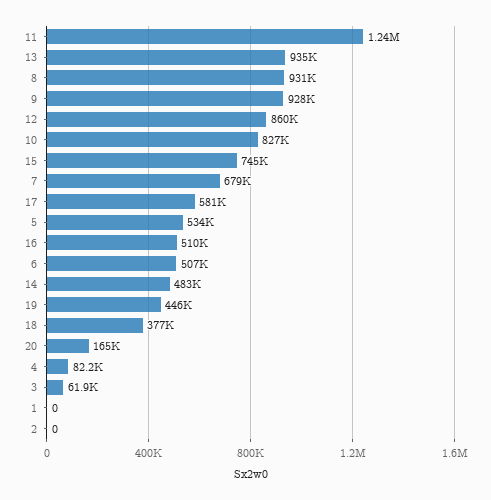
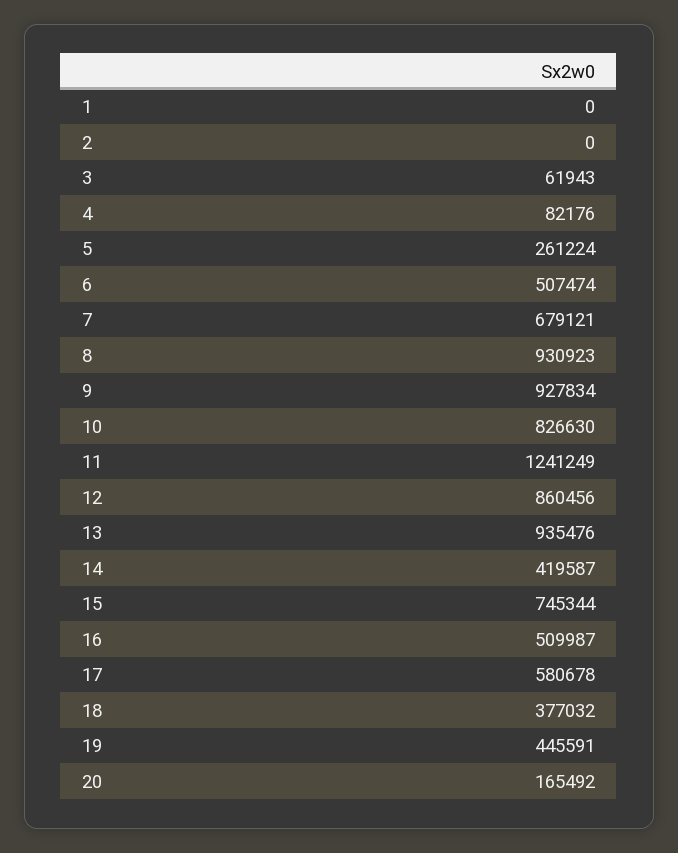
5: 534000 -> 261224
14: 483000 -> 419587

